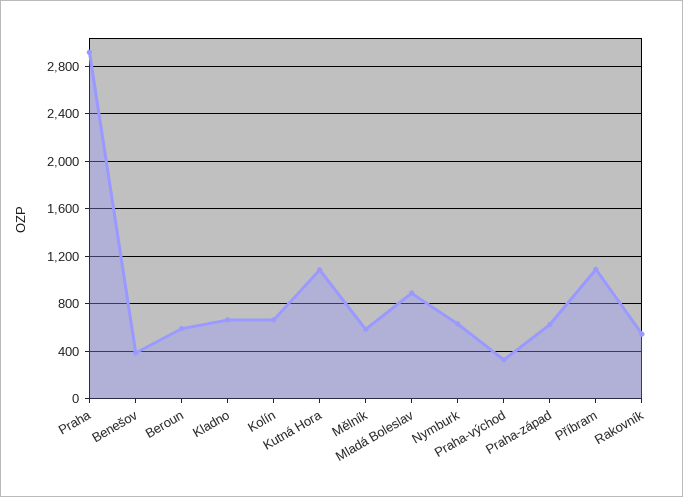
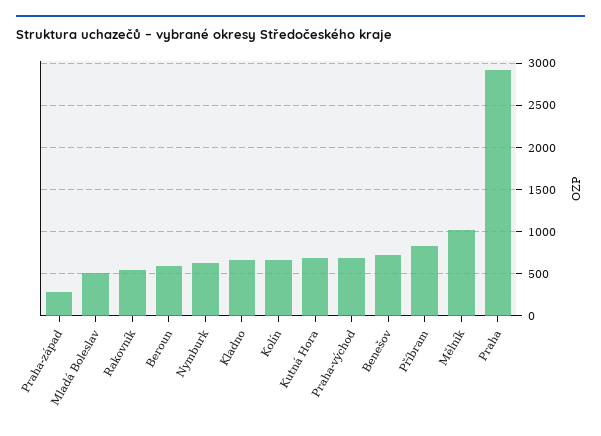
Benešov: 400 -> 700
Kutná Hora: 1100 -> 700
Mělník: 600 -> 1000
Mladá Boleslav: 900 -> 500
Praha-východ: 300 -> 700
Praha-západ: 600 -> 300
Příbram: 1100 -> 800

